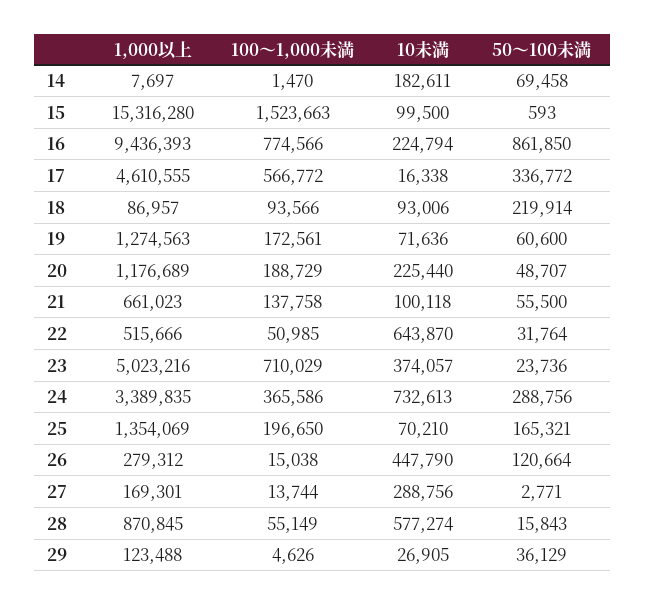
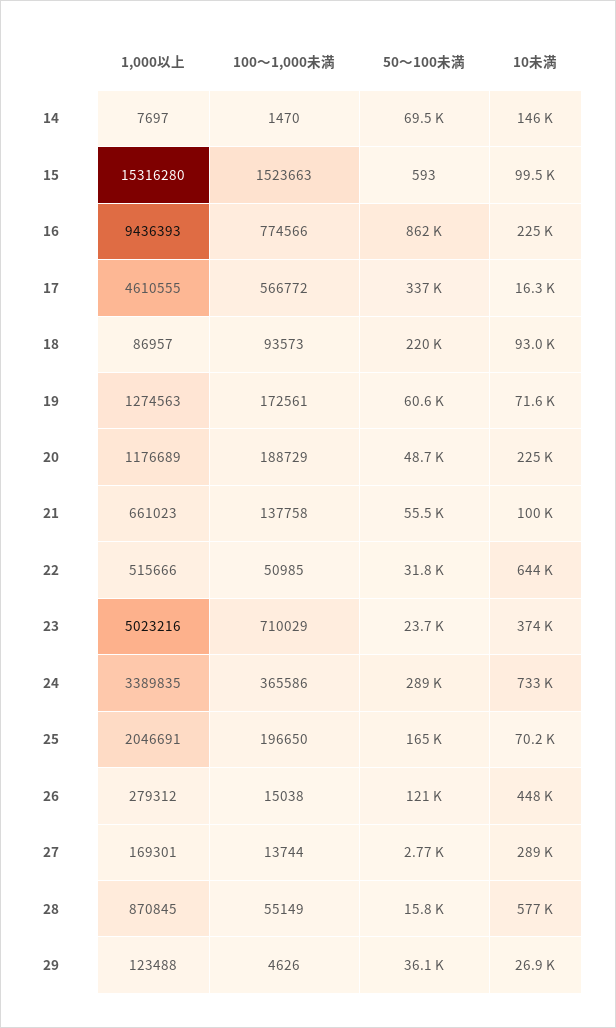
10未満, 14: 182611 -> 146000
100～1,000未満, 18: 93566 -> 93573
1,000以上, 25: 1354069 -> 2046691

